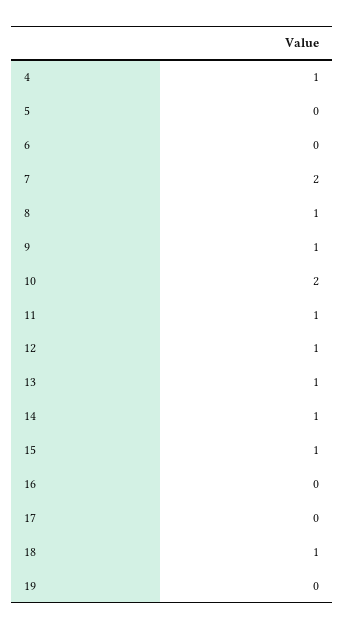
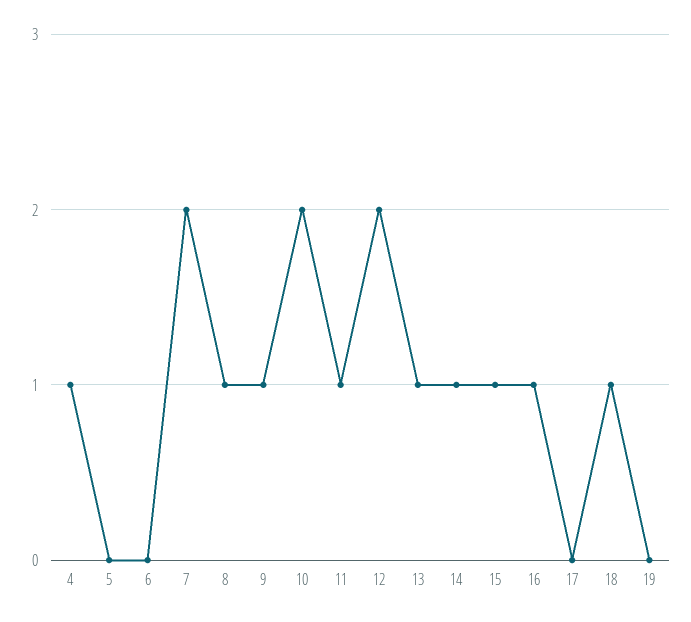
12: 1 -> 2
16: 0 -> 1

